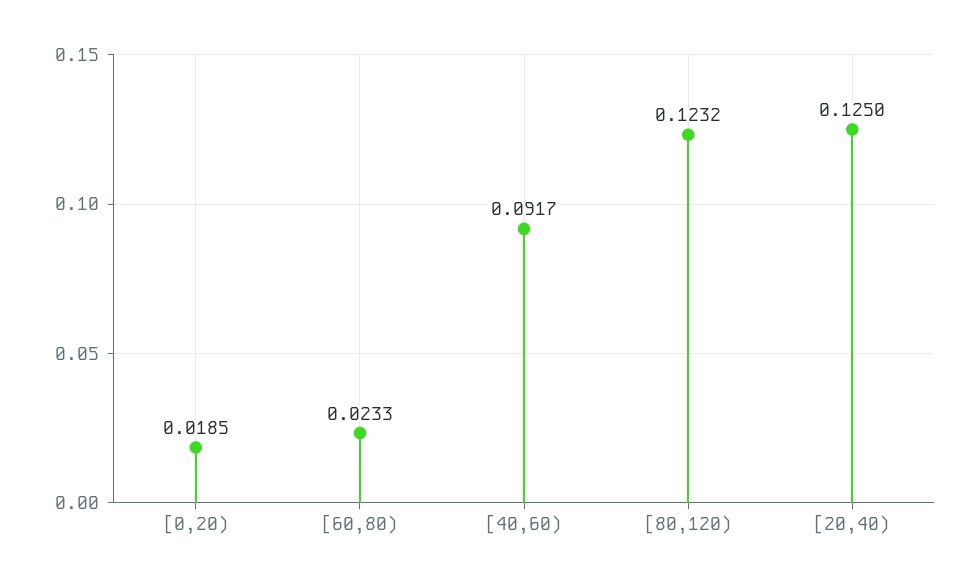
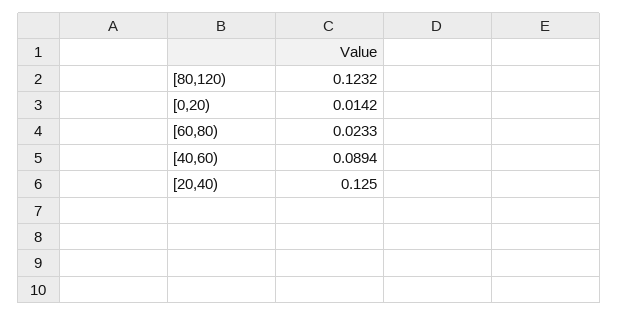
[0,20): 0.0185 -> 0.0142
[40,60): 0.0917 -> 0.0894

